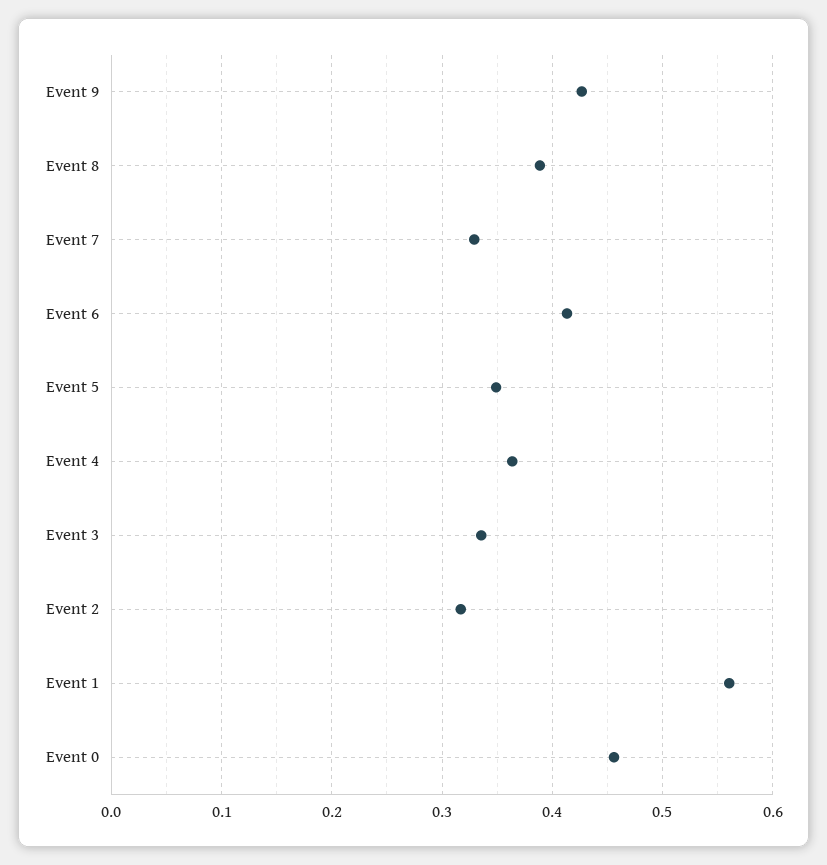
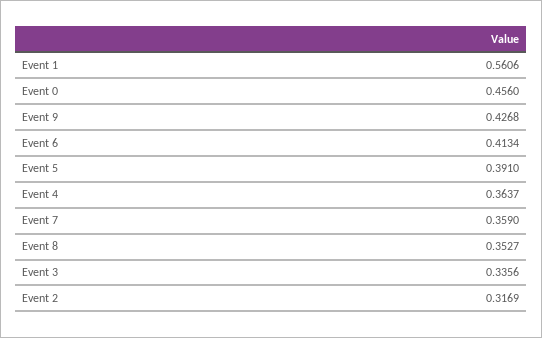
Event 8: 0.39 -> 0.3527
Event 7: 0.33 -> 0.359
Event 5: 0.35 -> 0.391

